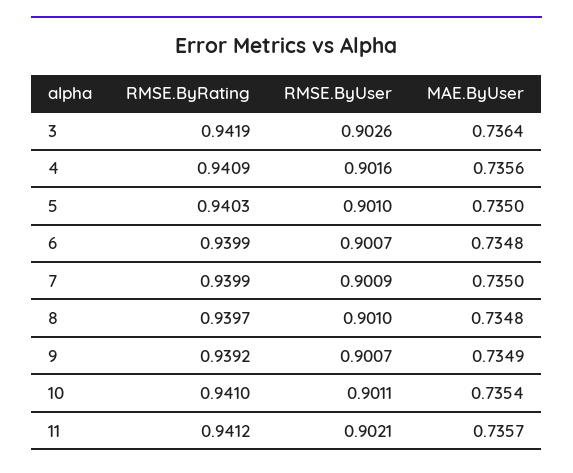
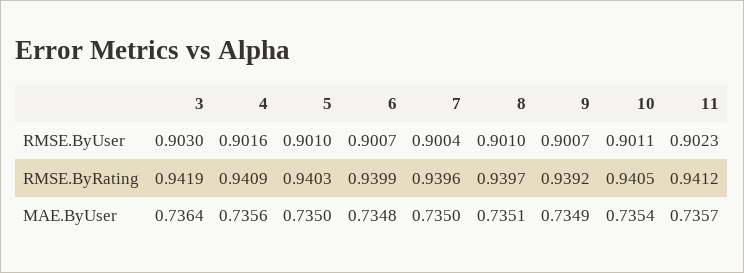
RMSE.ByUser, 3: 0.9026 -> 0.903
RMSE.ByRating, 7: 0.9399 -> 0.9396
RMSE.ByUser, 7: 0.9009 -> 0.9004
MAE.ByUser, 8: 0.7348 -> 0.7351
RMSE.ByRating, 10: 0.941 -> 0.9405
RMSE.ByUser, 11: 0.9021 -> 0.9023

